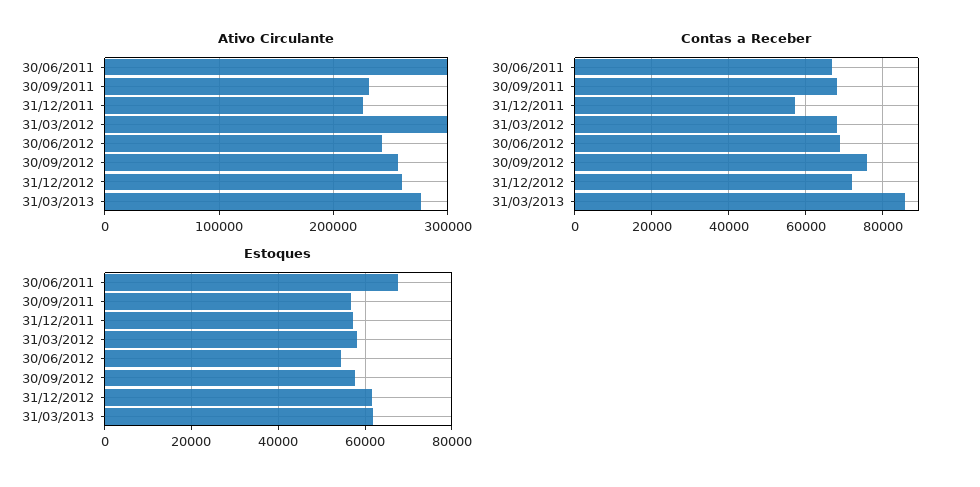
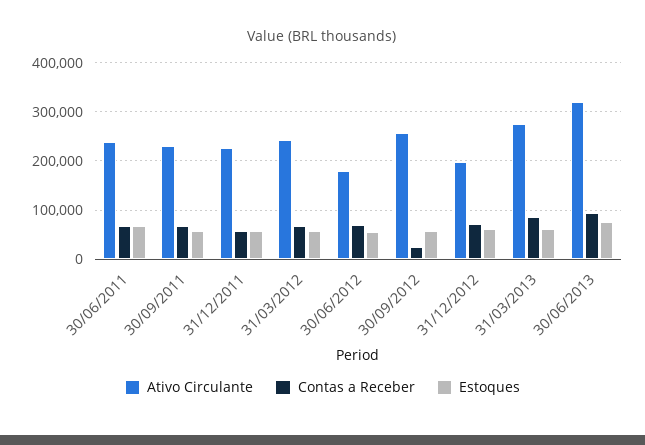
Ativo Circulante, 30/06/2011: 300000 -> 240000
Ativo Circulante, 31/03/2012: 300000 -> 240000
Ativo Circulante, 30/06/2012: 240000 -> 180000
Ativo Circulante, 31/12/2012: 260000 -> 200000
Contas a Receber, 30/09/2012: 76000 -> 20000
Ativo Circulante, 30/06/2013: none -> 320000
Contas a Receber, 30/06/2013: none -> 100000
Estoques, 30/06/2013: none -> 80000

